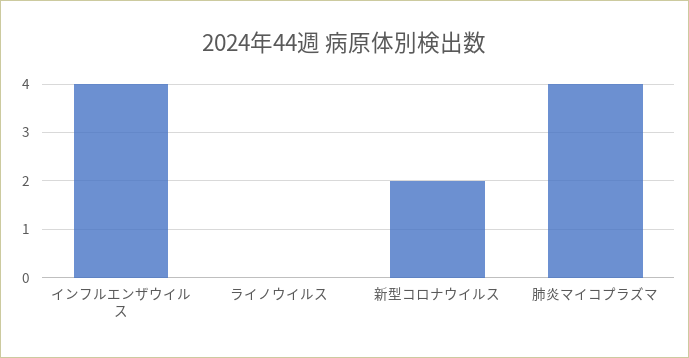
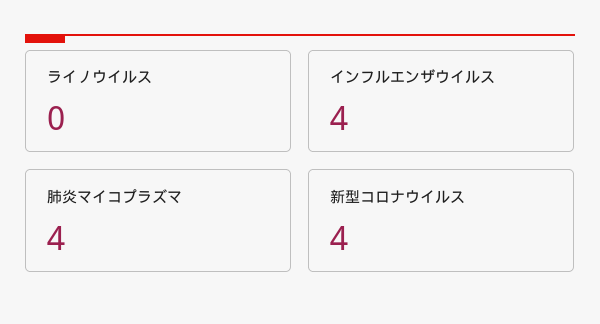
新型コロナウイルス: 2 -> 4

